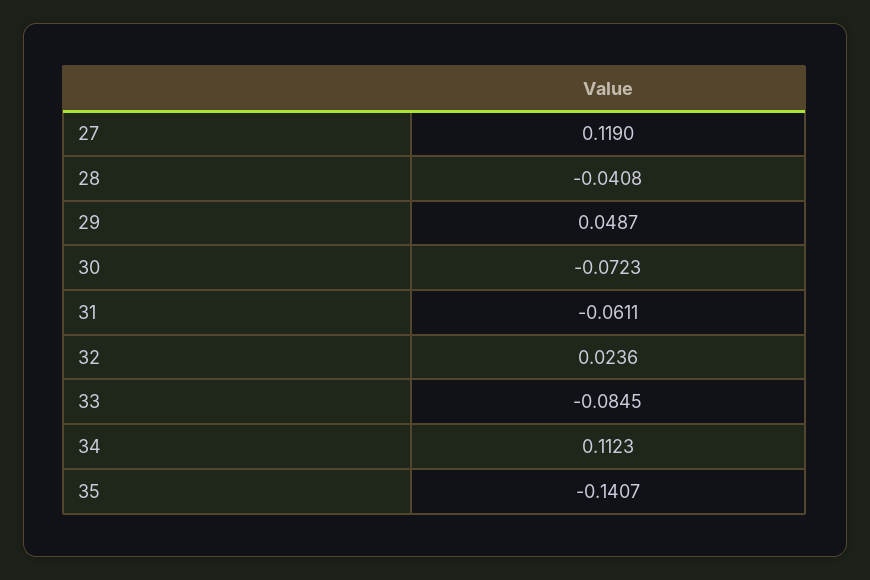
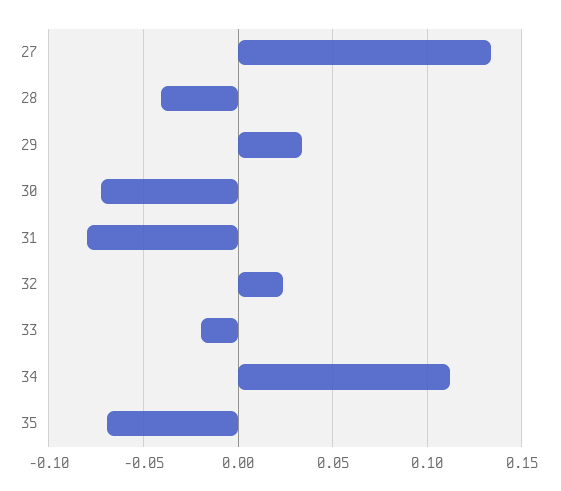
27: 0.119 -> 0.135
29: 0.0487 -> 0.035
31: -0.0611 -> -0.08
33: -0.0845 -> -0.02
35: -0.1407 -> -0.07

